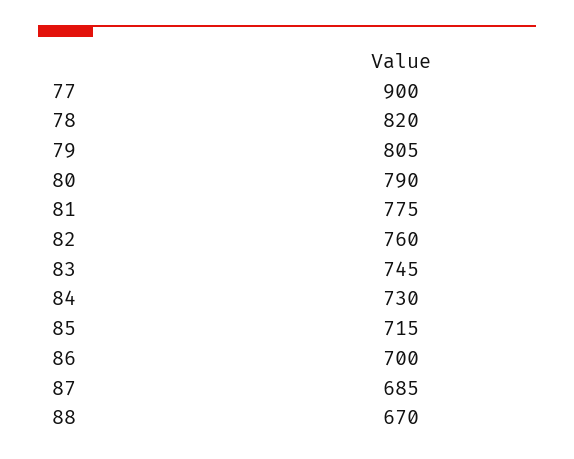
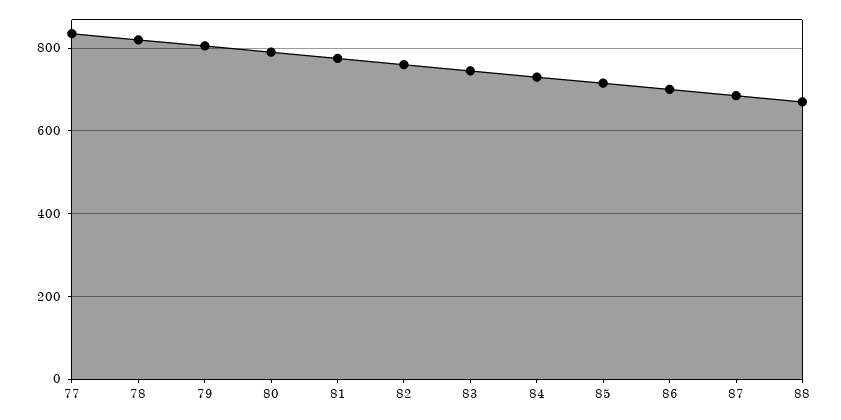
77: 900 -> 840

